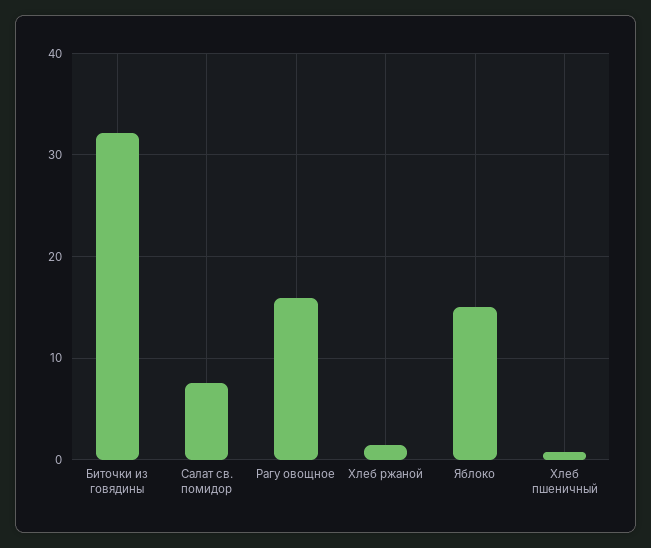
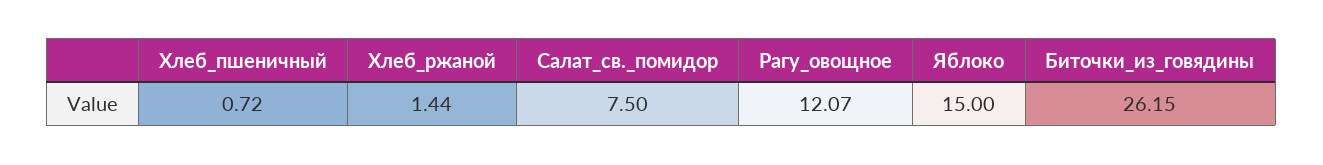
Биточки из говядины: 32 -> 26.15
Рагу овощное: 16 -> 12.07

